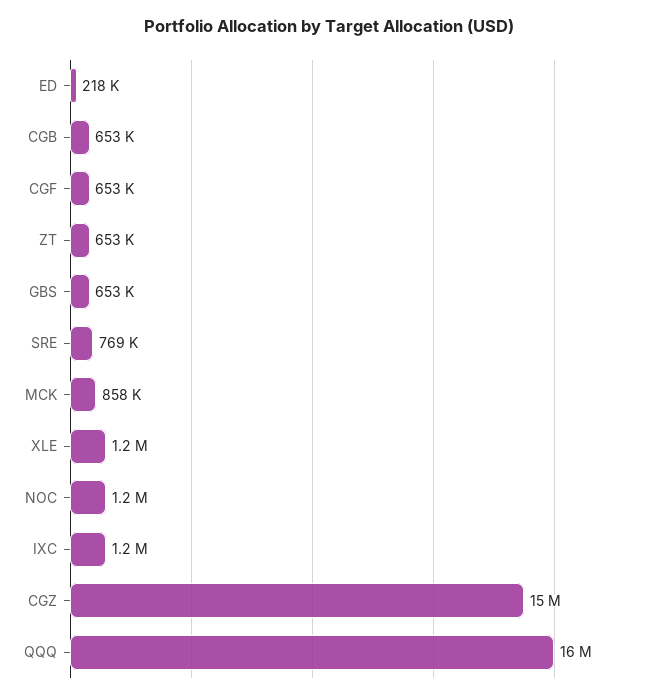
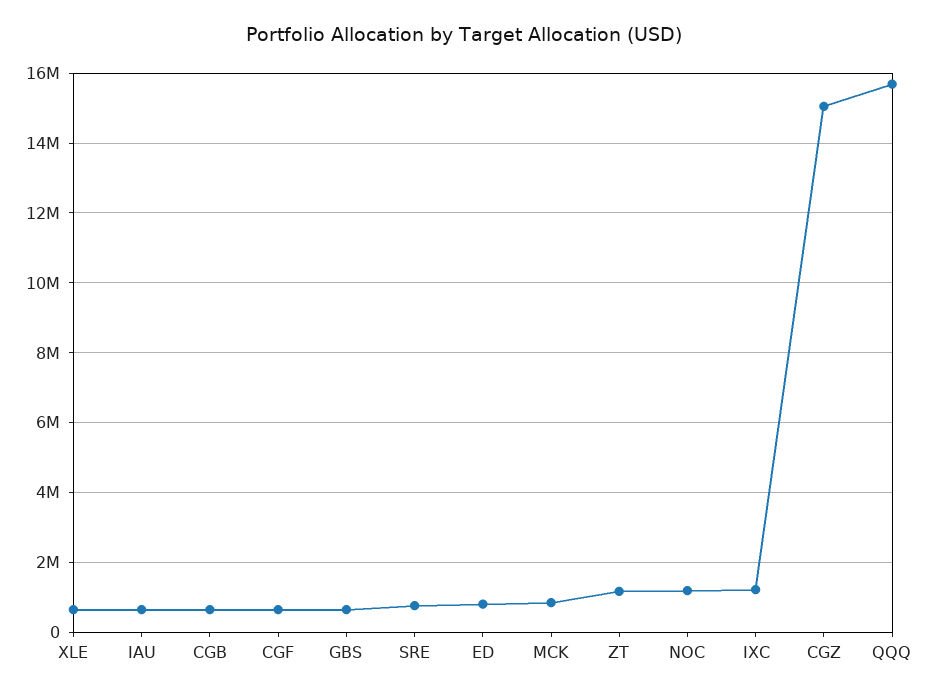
ED: 218000 -> 800000
ZT: 653000 -> 1200000
XLE: 1200000 -> 600000
IAU: none -> 600000

